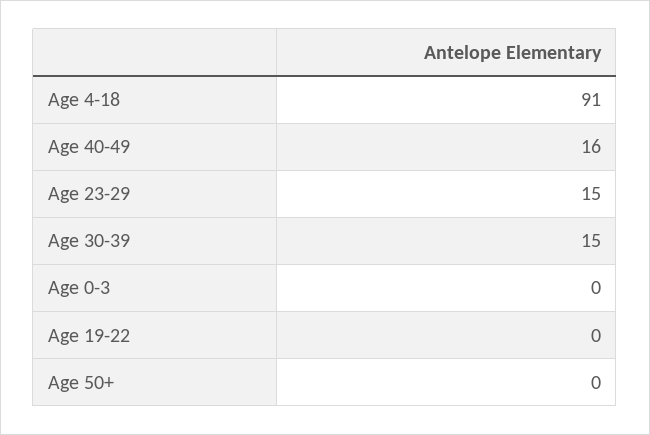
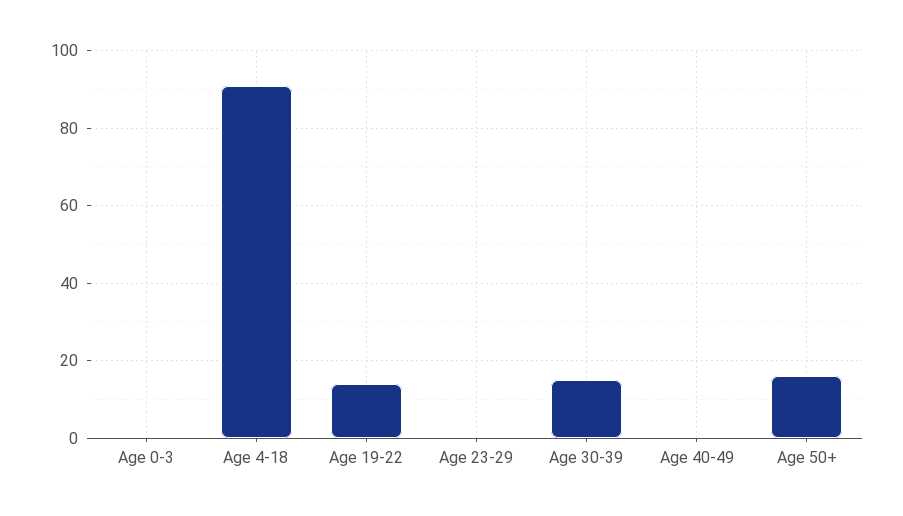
Age 40-49: 16 -> 0
Age 23-29: 15 -> 0
Age 19-22: 0 -> 15
Age 50+: 0 -> 15

